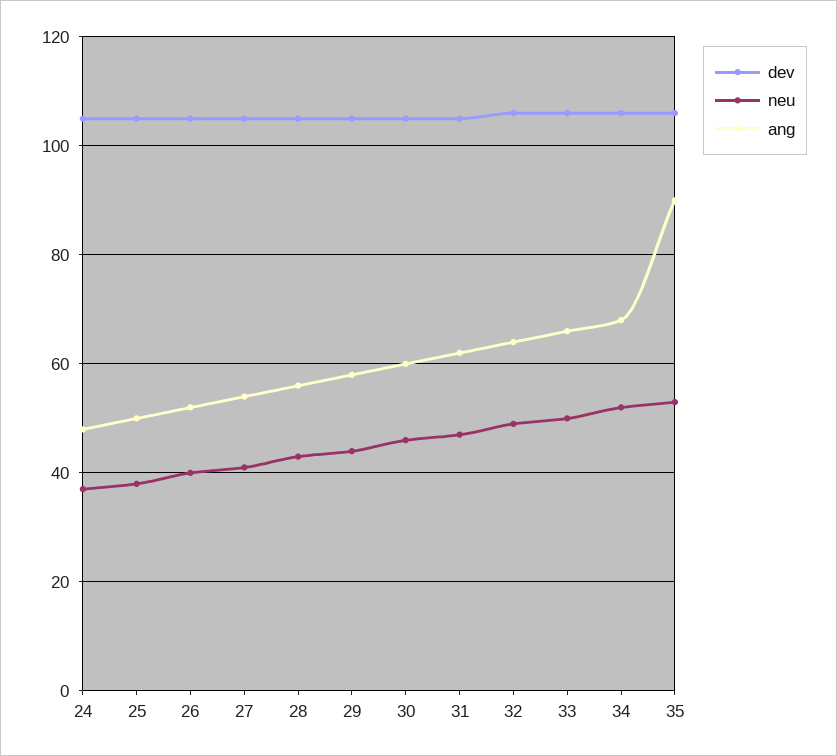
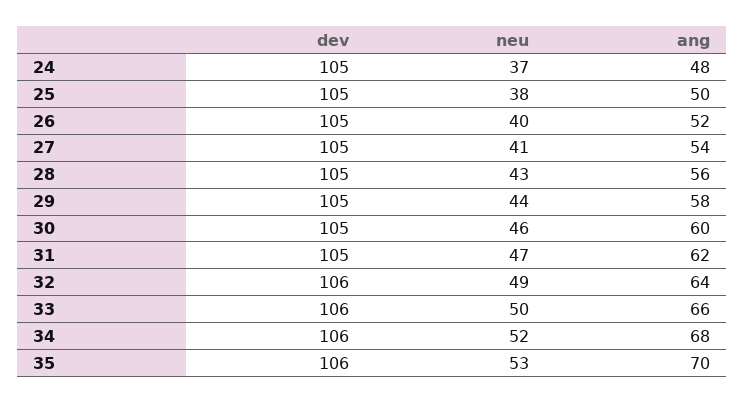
ang, 35: 90 -> 70

